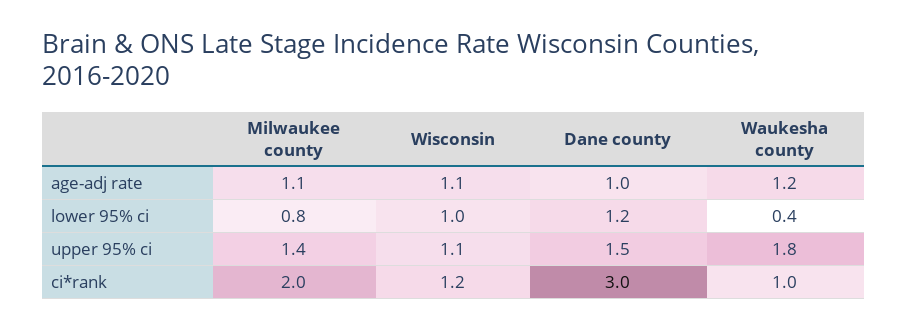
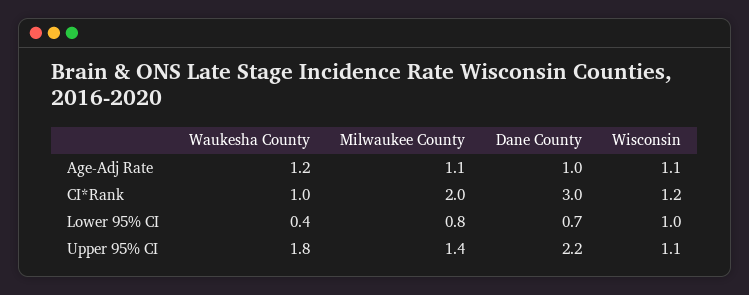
Dane county, lower 95% ci: 1.2 -> 0.7
Dane county, upper 95% ci: 1.5 -> 2.2

